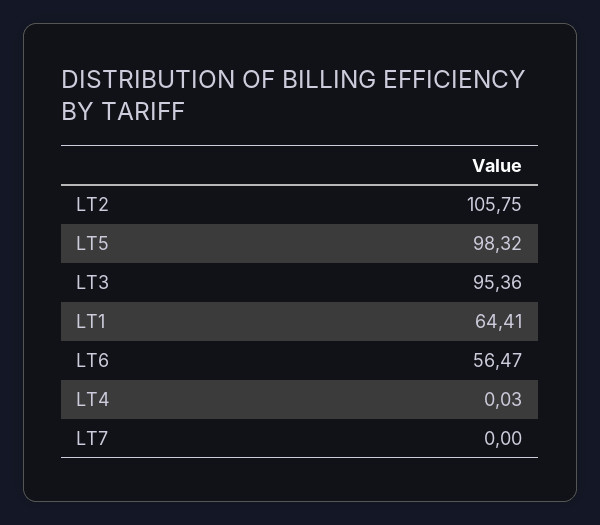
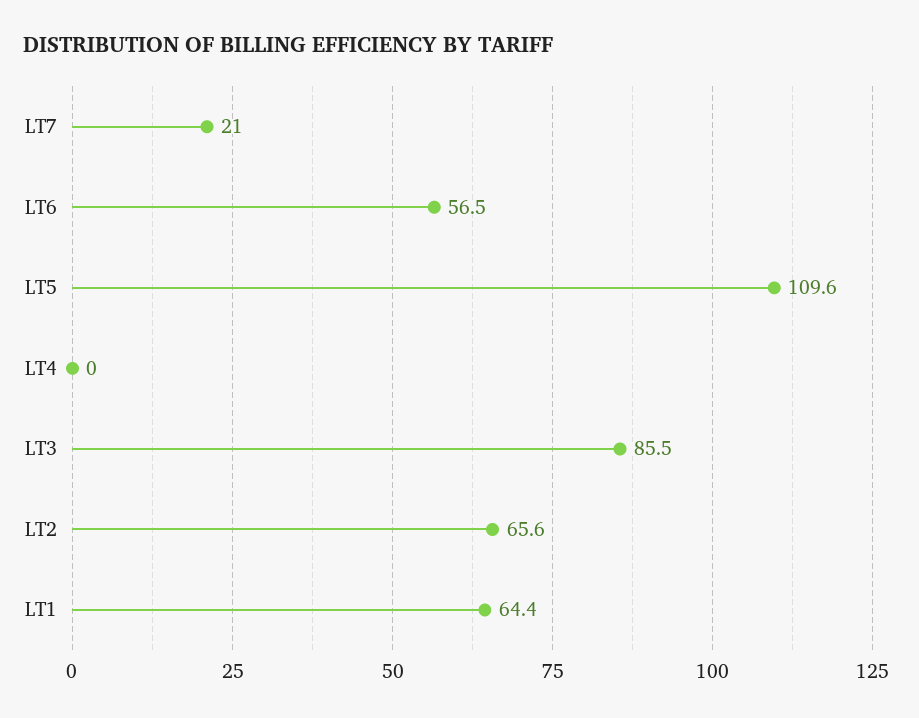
LT2: 105.75 -> 65.6
LT5: 98.32 -> 109.6
LT3: 95.36 -> 85.5
LT7: 0 -> 21

